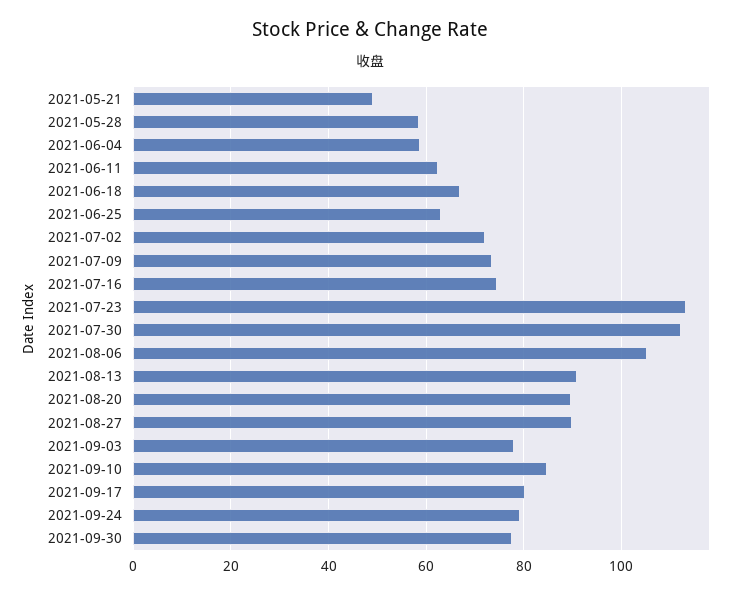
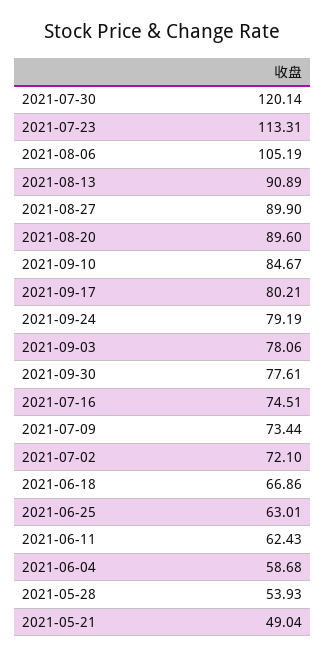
2021-05-28: 58 -> 53.93
2021-07-30: 112 -> 120.14

